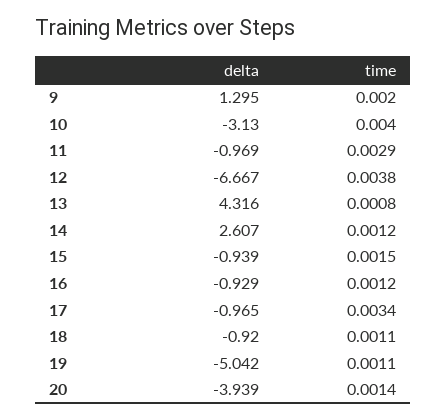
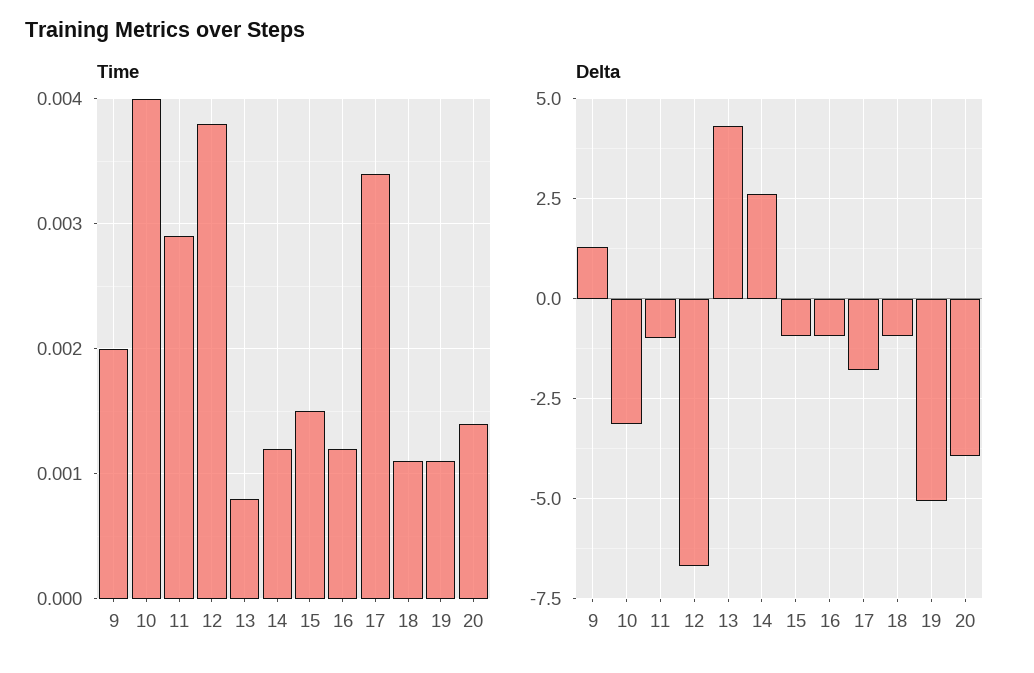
delta, 17: -0.965 -> -1.75

